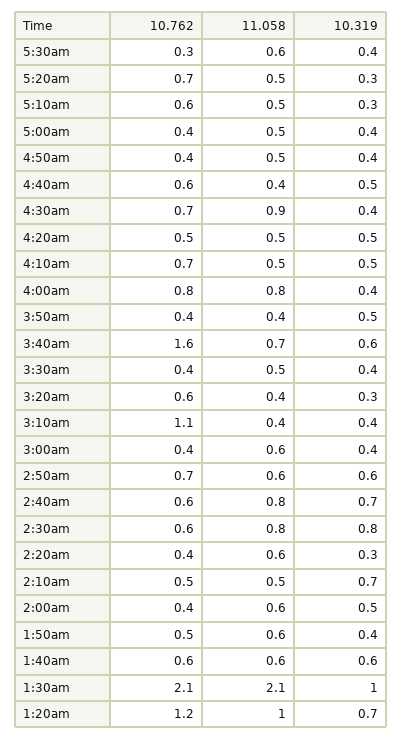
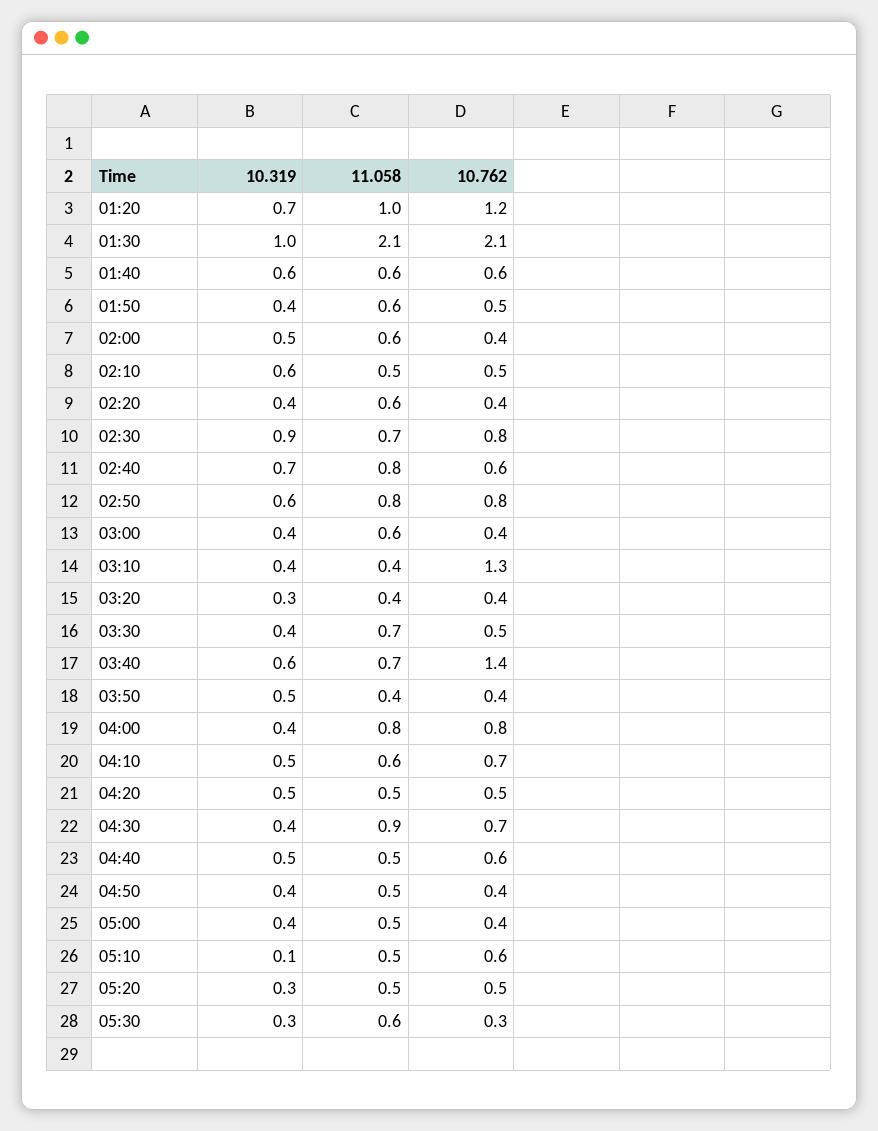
10.319, 5:30am: 0.4 -> 0.3
10.762, 5:20am: 0.7 -> 0.5
10.319, 5:10am: 0.3 -> 0.1
11.058, 4:40am: 0.4 -> 0.5
11.058, 4:10am: 0.5 -> 0.6
10.762, 3:40am: 1.6 -> 1.4
10.762, 3:30am: 0.4 -> 0.5
11.058, 3:30am: 0.5 -> 0.7
10.762, 3:20am: 0.6 -> 0.4
10.762, 3:10am: 1.1 -> 1.3
10.762, 2:50am: 0.7 -> 0.8
11.058, 2:50am: 0.6 -> 0.8
10.762, 2:30am: 0.6 -> 0.8
11.058, 2:30am: 0.8 -> 0.7
10.319, 2:30am: 0.8 -> 0.9
10.319, 2:20am: 0.3 -> 0.4
10.319, 2:10am: 0.7 -> 0.6

